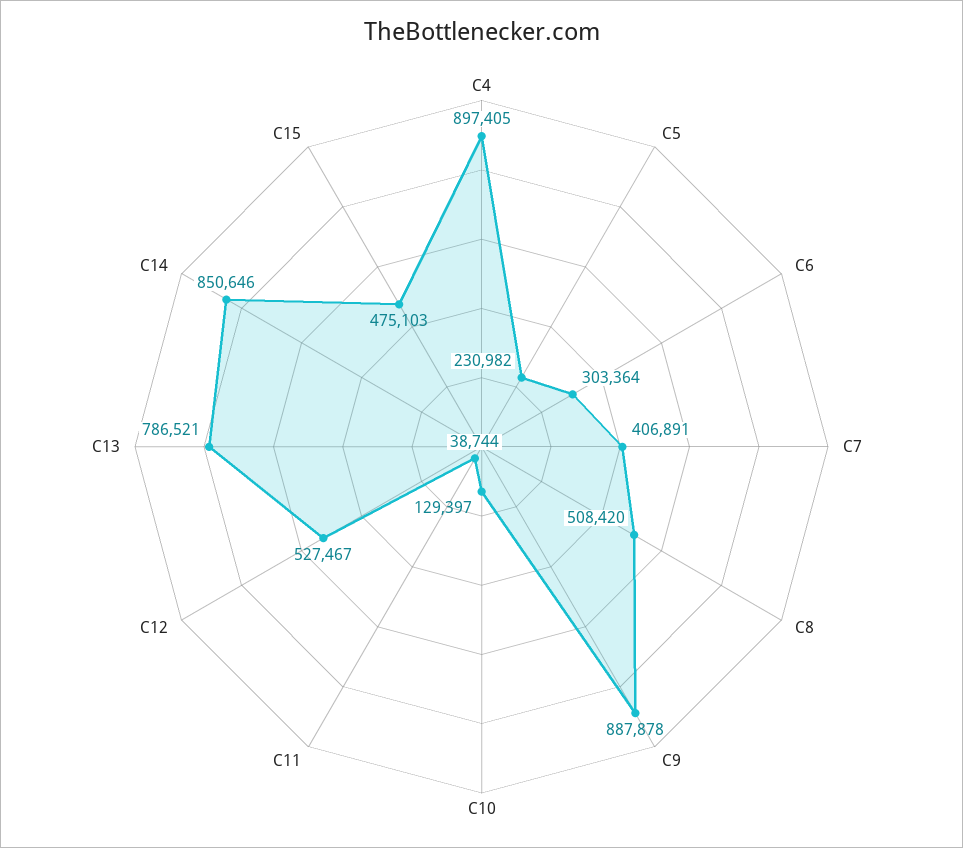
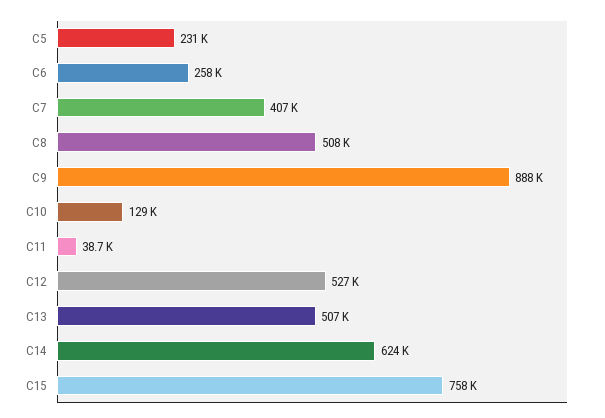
C4: 897405 -> none
C6: 303364 -> 258000
C13: 786521 -> 507000
C14: 850646 -> 624000
C15: 475103 -> 758000

